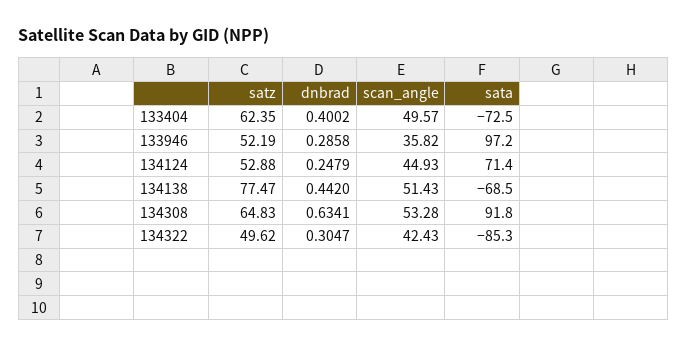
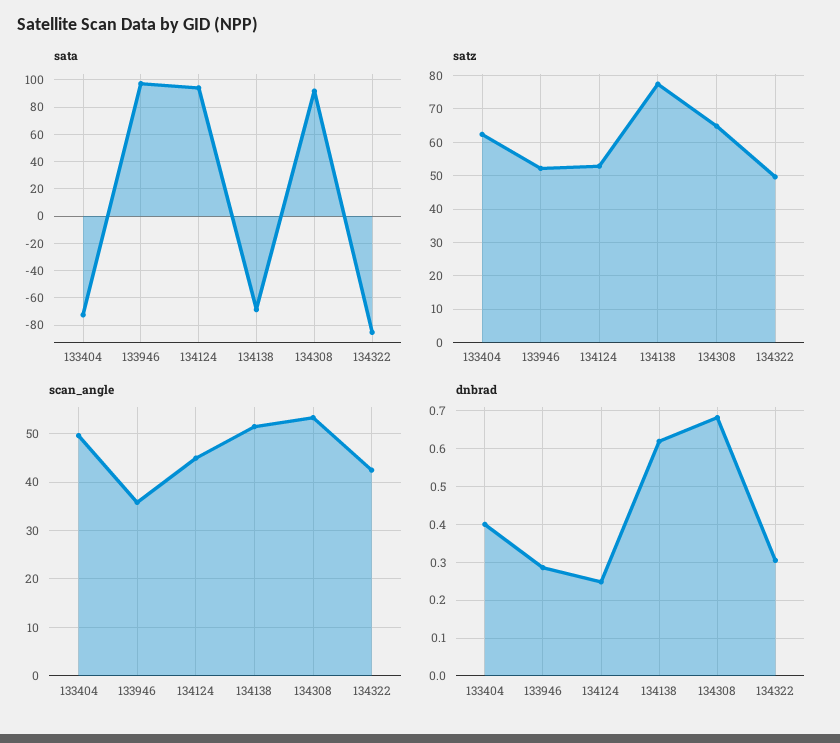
sata, 134124: 71.4 -> 95
dnbrad, 134138: 0.442 -> 0.62
dnbrad, 134308: 0.6341 -> 0.68

